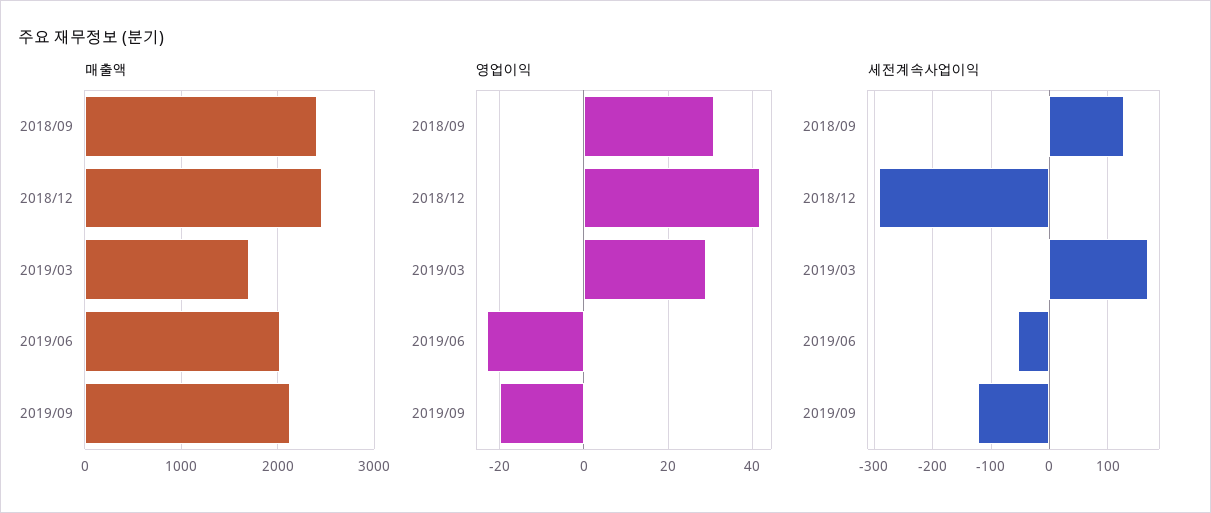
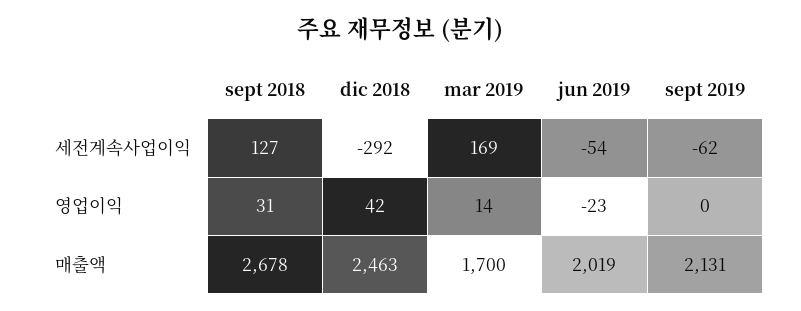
매출액, 2018/09: 2400 -> 2678
영업이익, 2019/03: 30 -> 14
영업이익, 2019/09: -20 -> 0
세전계속사업이익, 2019/09: -120 -> -62

